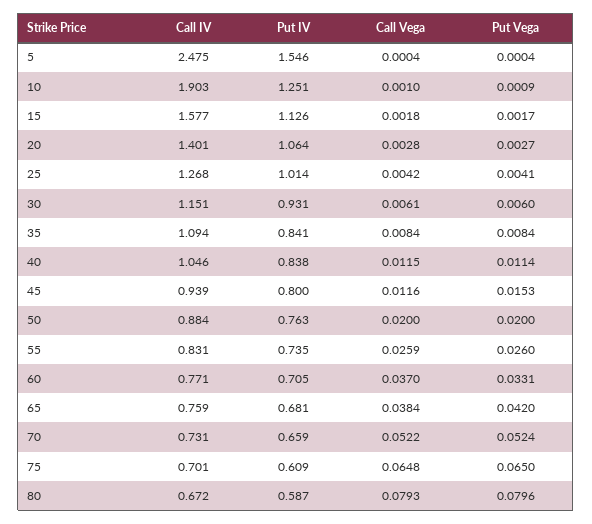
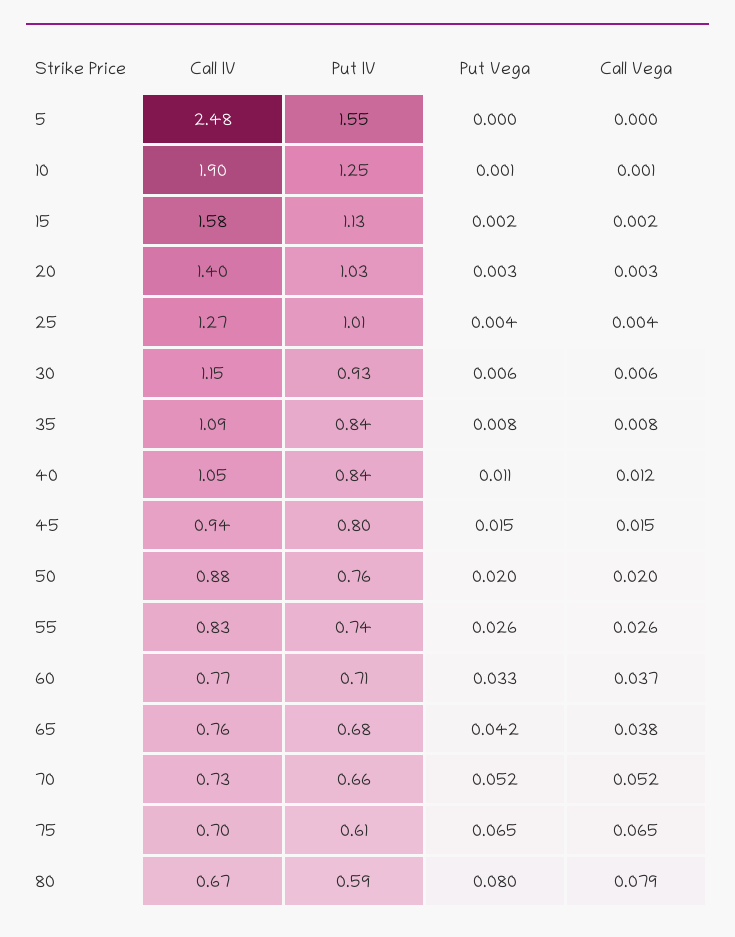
Put IV, 20: 1.064 -> 1.03
Call Vega, 45: 0.0116 -> 0.015

